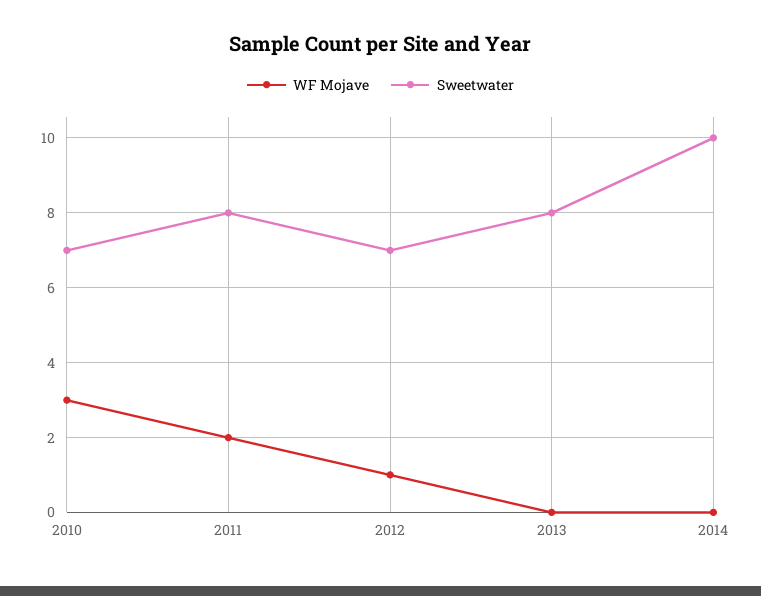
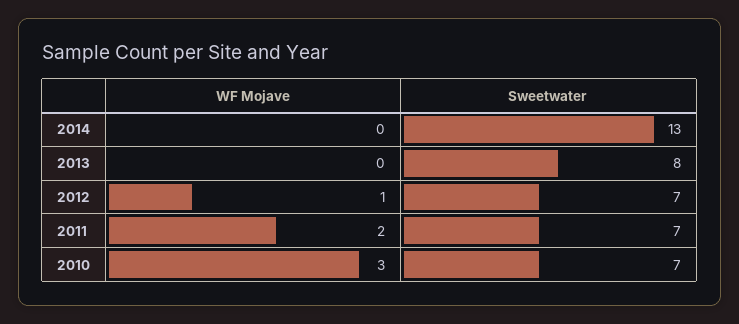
Sweetwater, 2011: 8 -> 7
Sweetwater, 2014: 10 -> 13

